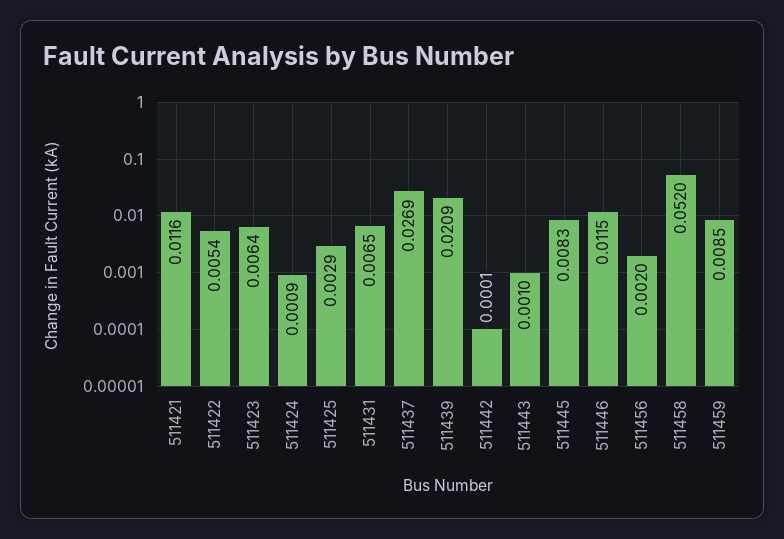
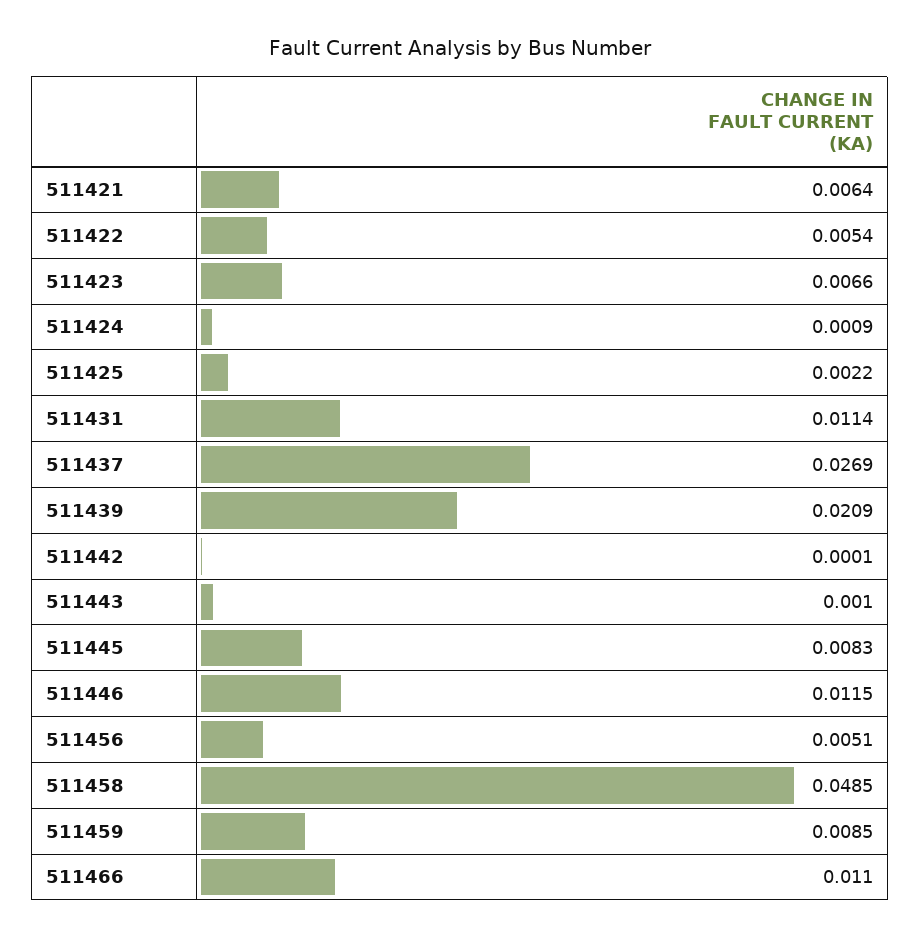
511421: 0.0116 -> 0.0064
511423: 0.0064 -> 0.0066
511425: 0.0029 -> 0.0022
511431: 0.0065 -> 0.0114
511456: 0.002 -> 0.0051
511458: 0.052 -> 0.0485
511466: none -> 0.011

